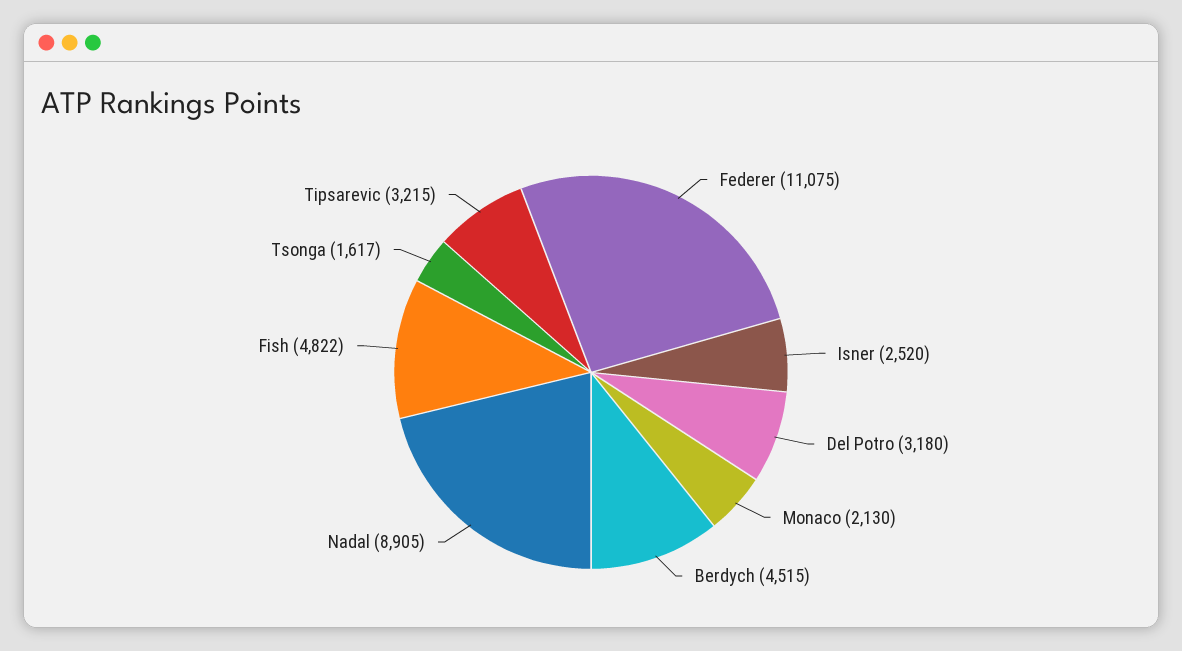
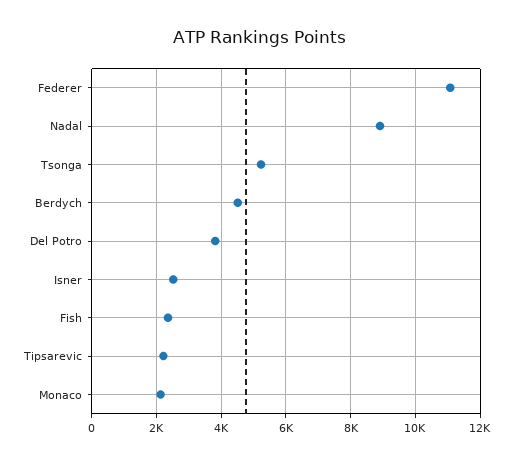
Del Potro: 3180 -> 3800
Fish: 4822 -> 2400
Tsonga: 1617 -> 5200
Tipsarevic: 3215 -> 2200

